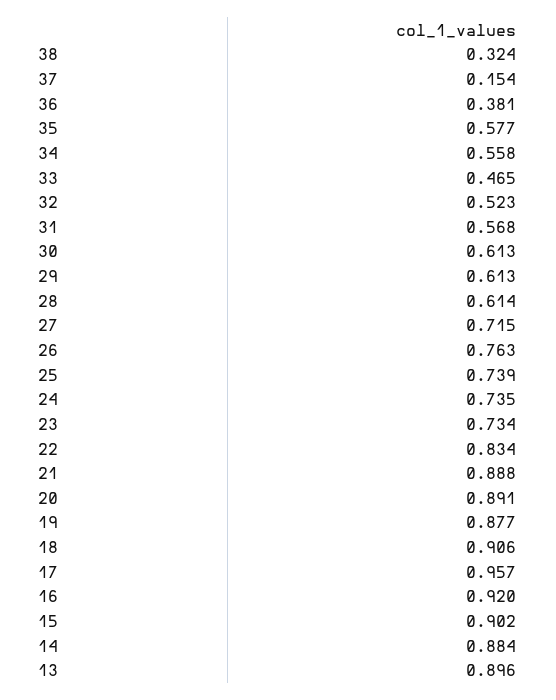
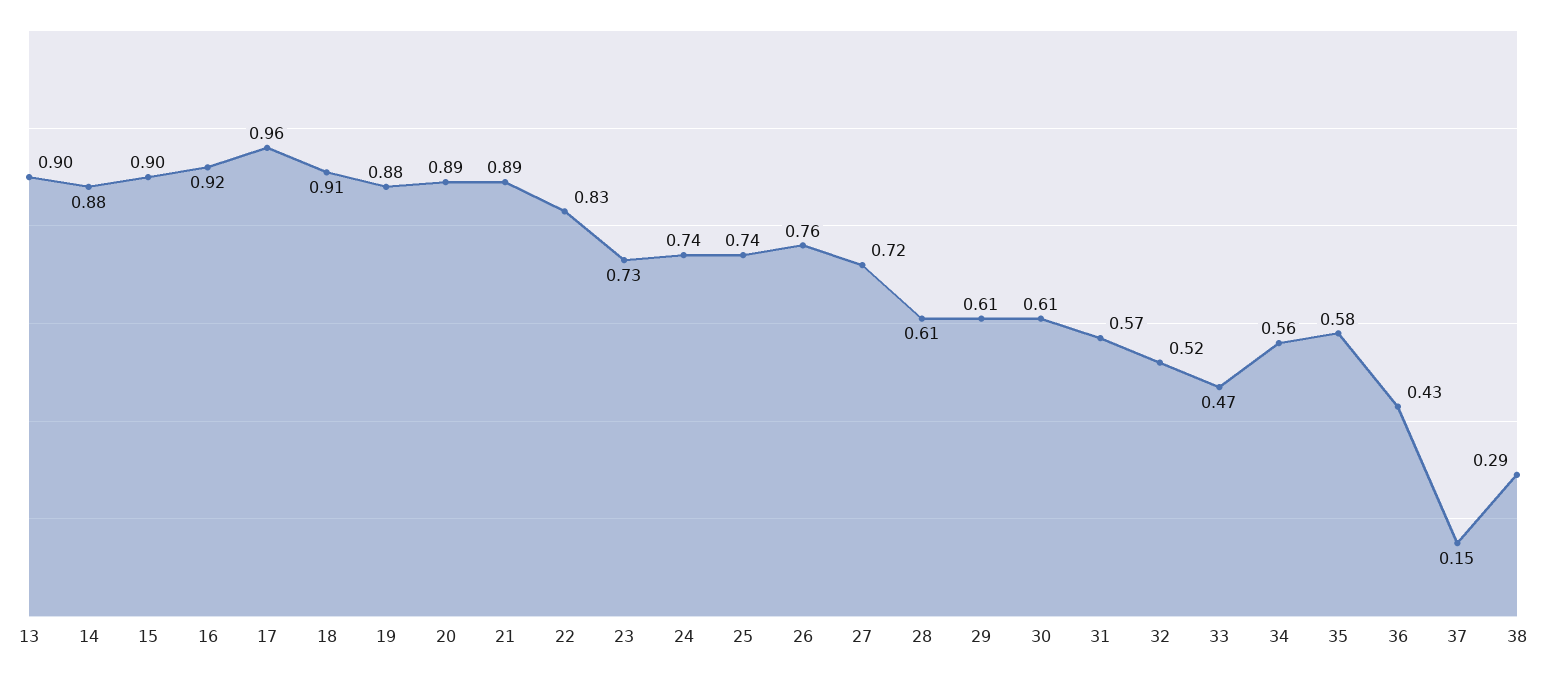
38: 0.324 -> 0.29
36: 0.381 -> 0.43

